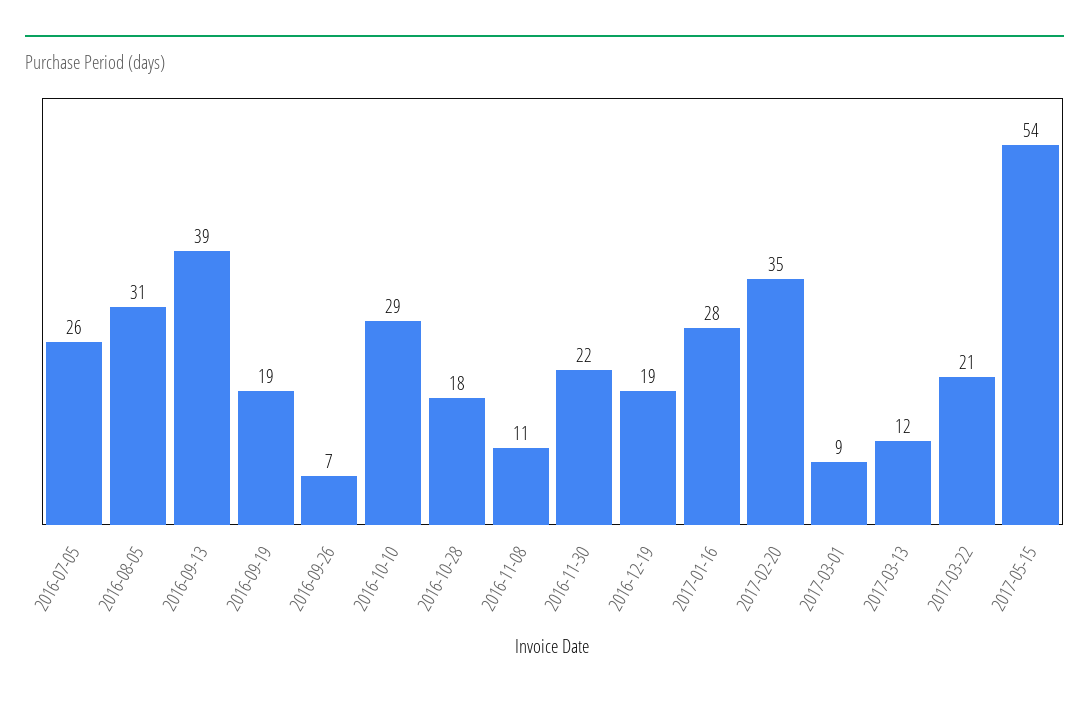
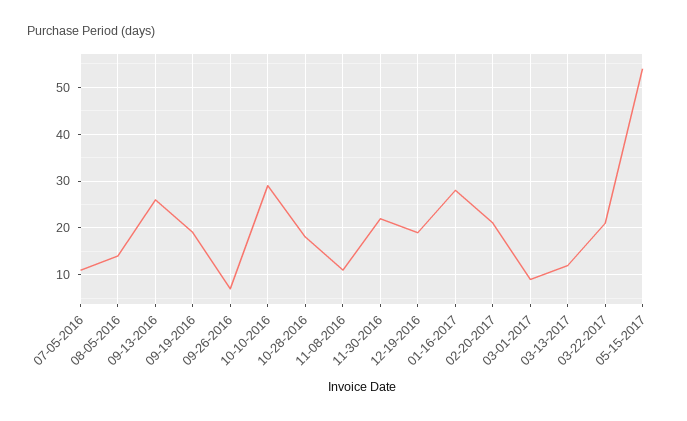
2016-07-05: 26 -> 10
2016-08-05: 31 -> 15
2016-09-13: 39 -> 25
2017-02-20: 35 -> 20

